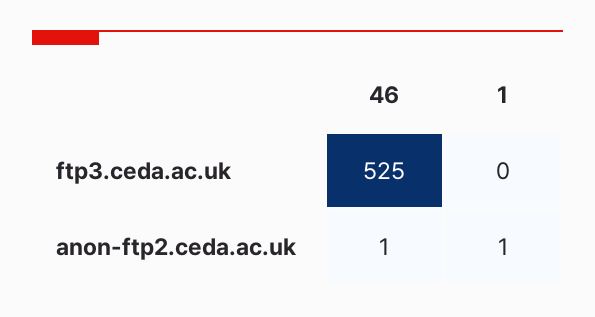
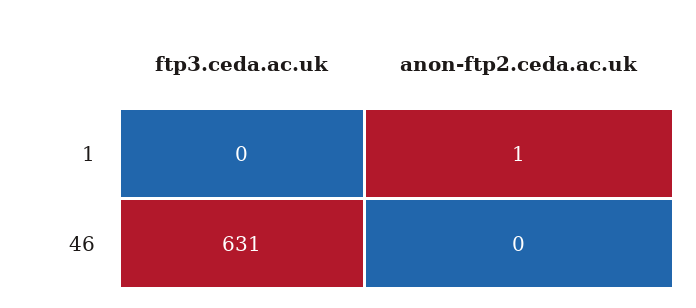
46, ftp3.ceda.ac.uk: 525 -> 631
46, anon-ftp2.ceda.ac.uk: 1 -> 0

